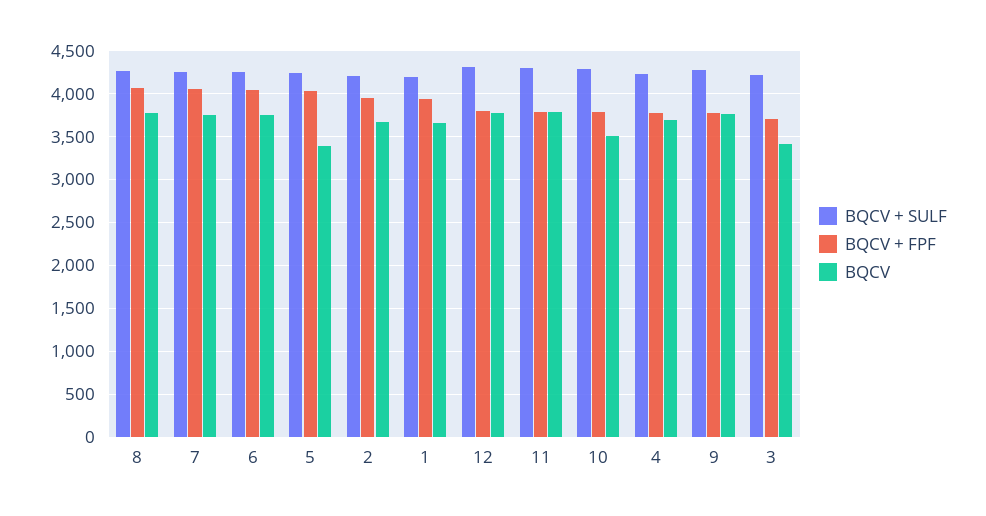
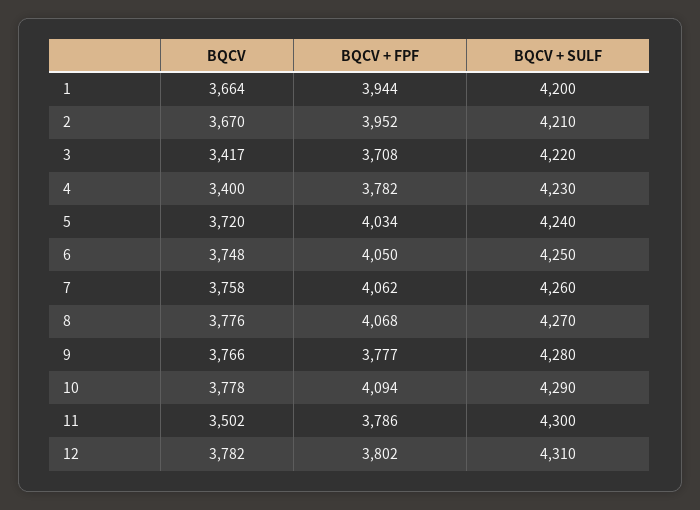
BQCV, 5: 3400 -> 3720
BQCV, 11: 3800 -> 3502
BQCV + FPF, 10: 3800 -> 4094
BQCV, 10: 3500 -> 3778
BQCV, 4: 3700 -> 3400

